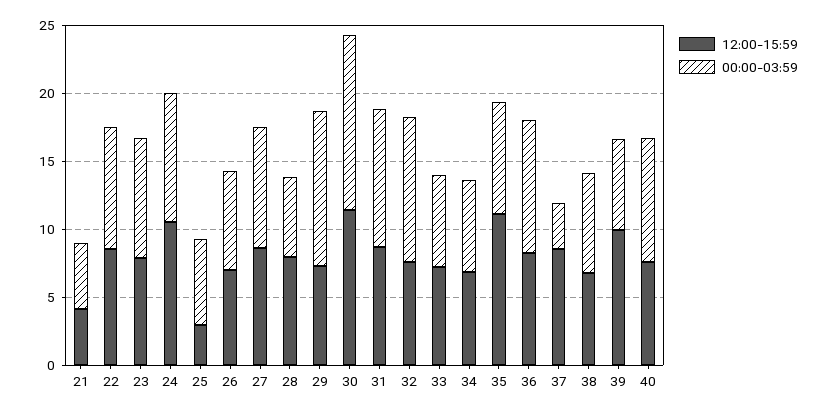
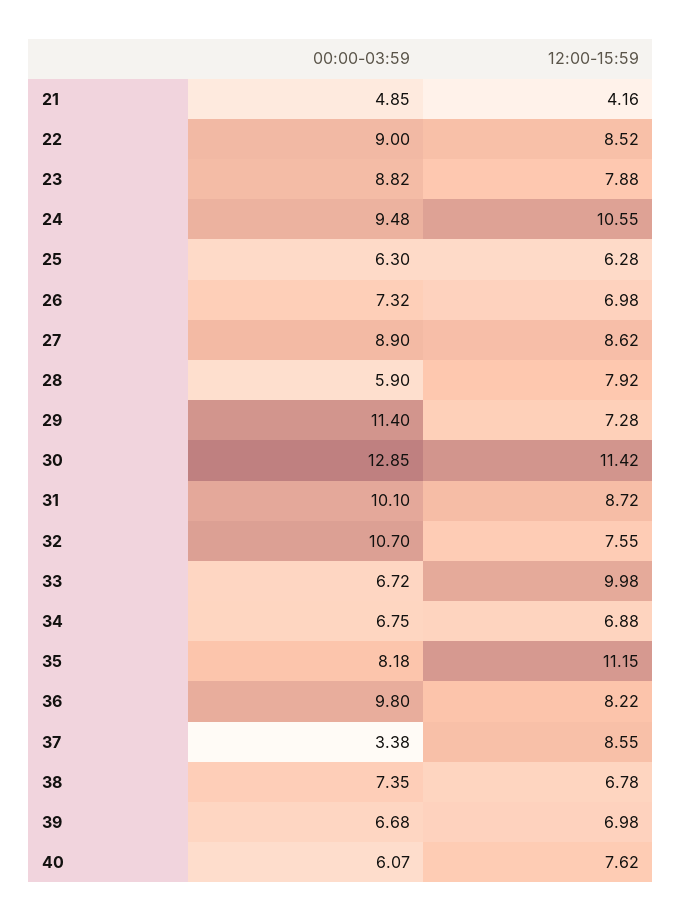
12:00-15:59, 25: 3 -> 6.28
12:00-15:59, 33: 7 -> 9.98
12:00-15:59, 39: 10 -> 6.98
00:00-03:59, 40: 9 -> 6.07

